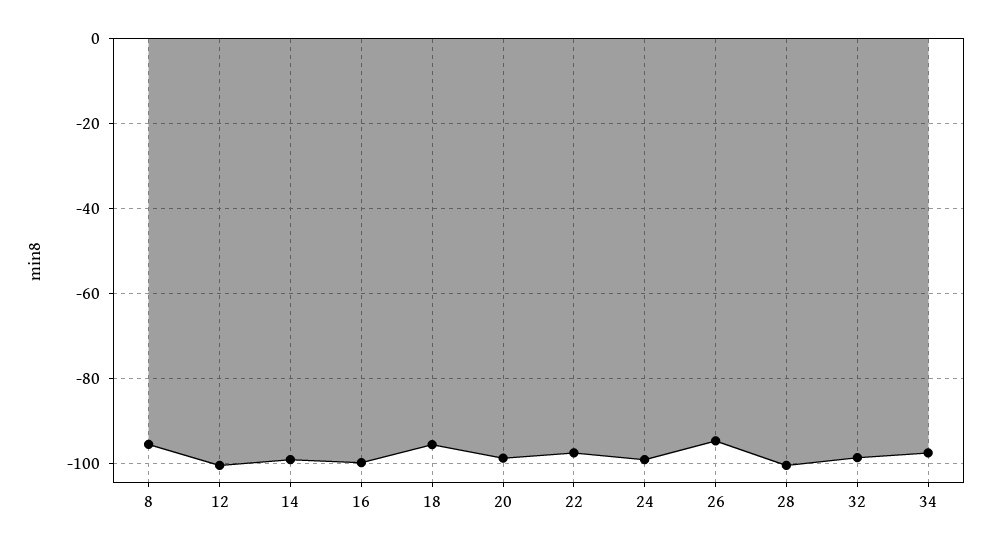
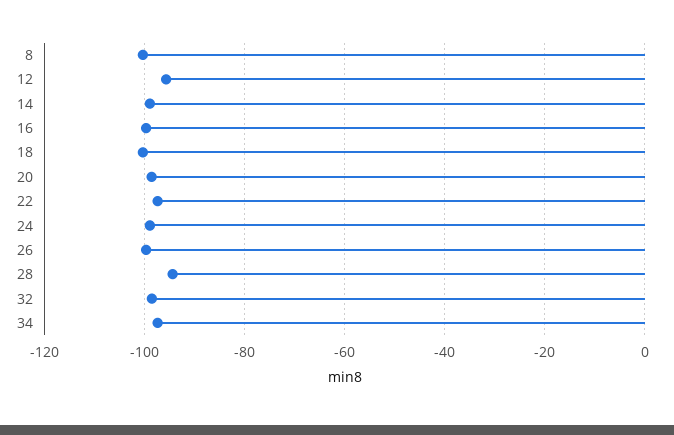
8: -96 -> -100
12: -100 -> -96
18: -96 -> -100
26: -94 -> -100
28: -100 -> -94

